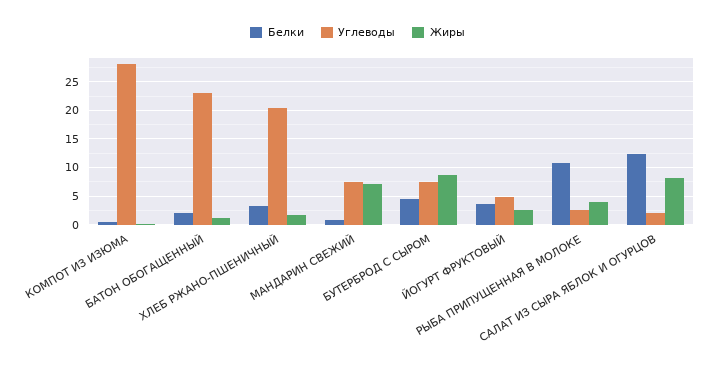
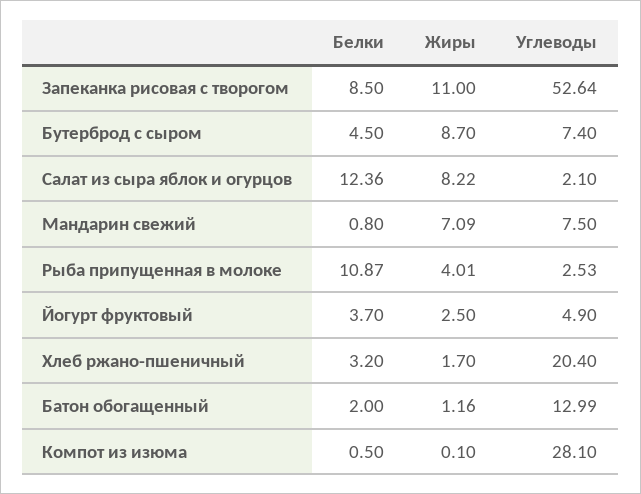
Углеводы, БАТОН ОБОГАЩЕННЫЙ: 22.5 -> 12.99
Белки, Запеканка рисовая с творогом: none -> 8.5
Жиры, Запеканка рисовая с творогом: none -> 11
Углеводы, Запеканка рисовая с творогом: none -> 52.64

